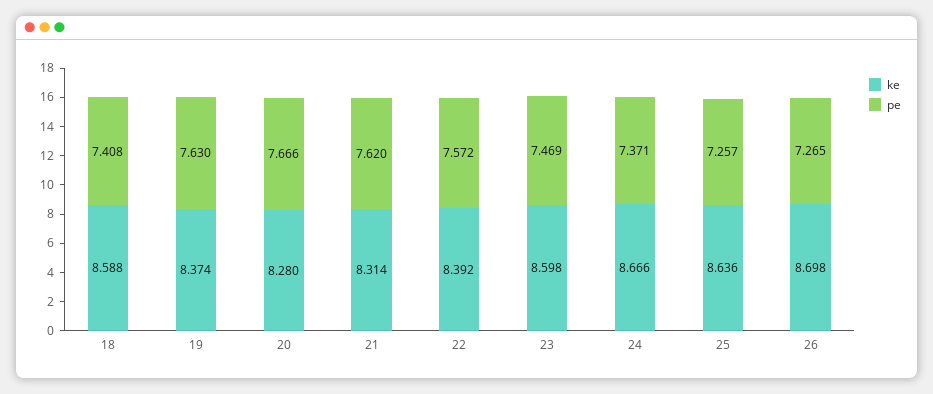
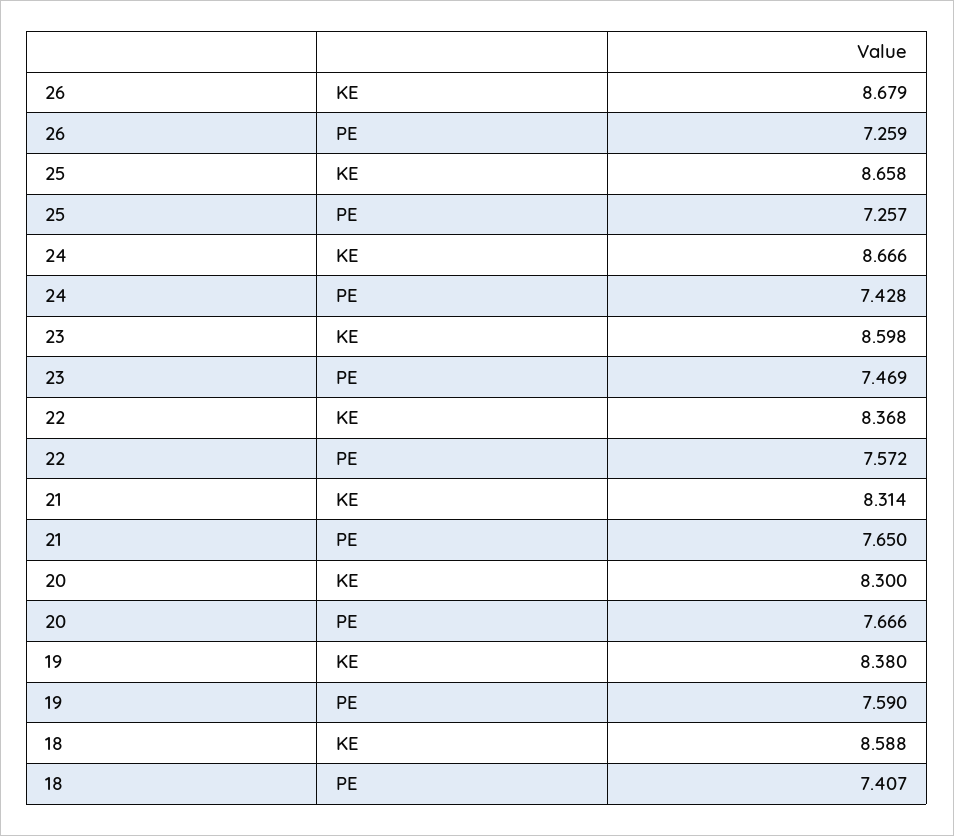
pe, 18: 7.408 -> 7.407
ke, 19: 8.374 -> 8.38
pe, 19: 7.63 -> 7.59
ke, 20: 8.28 -> 8.3
pe, 21: 7.62 -> 7.65
ke, 22: 8.392 -> 8.368
pe, 24: 7.371 -> 7.428
ke, 25: 8.636 -> 8.658
ke, 26: 8.698 -> 8.679
pe, 26: 7.265 -> 7.259

